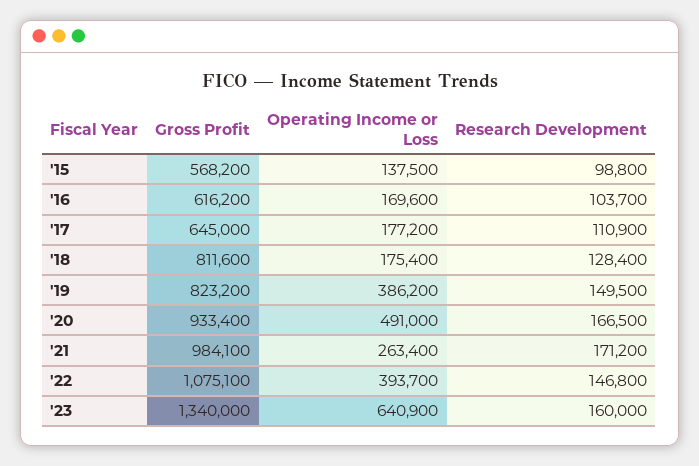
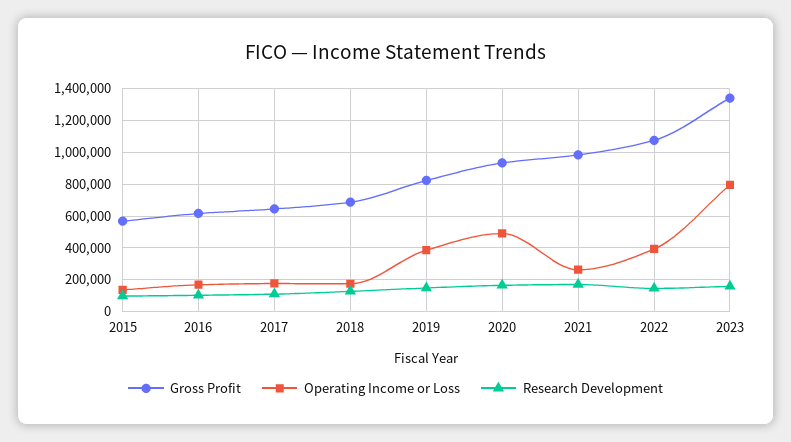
Gross Profit, '18: 811600 -> 700000
Operating Income or Loss, '23: 640900 -> 800000

